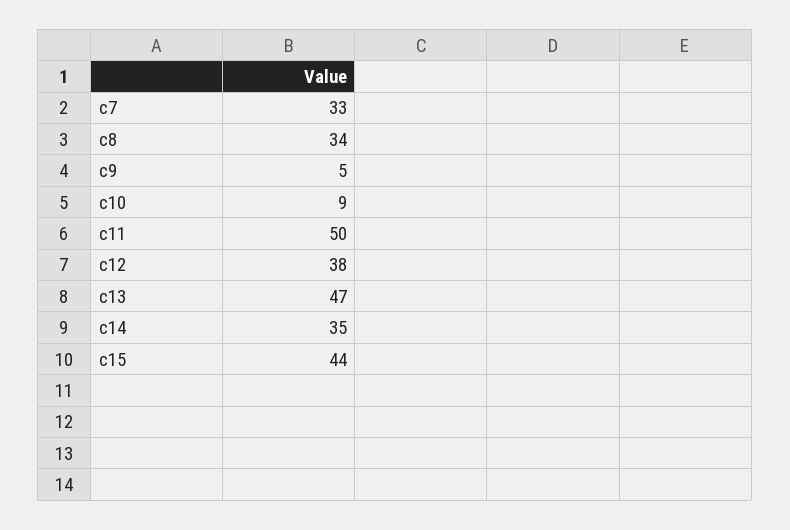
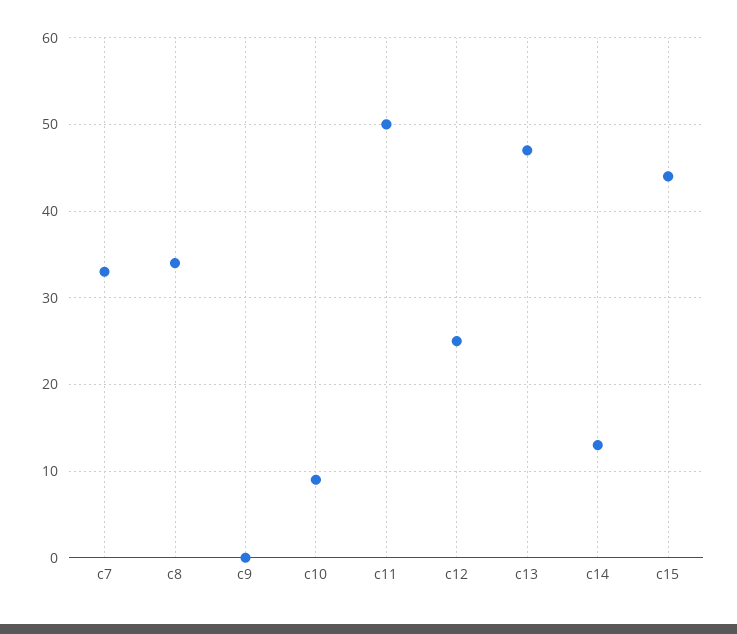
c9: 5 -> 0
c12: 38 -> 25
c14: 35 -> 13

